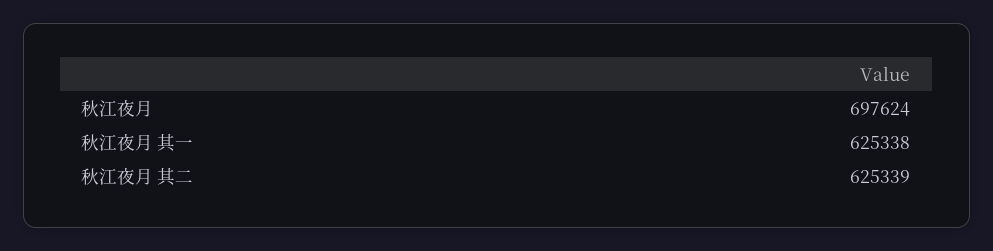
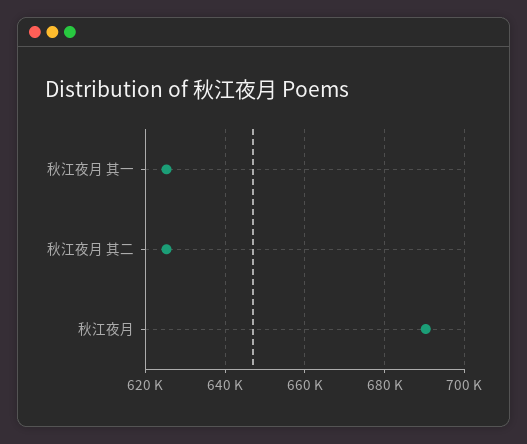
秋江夜月: 697624 -> 690000

